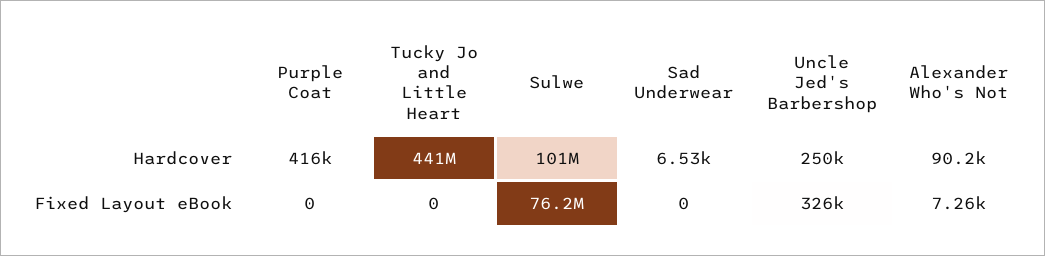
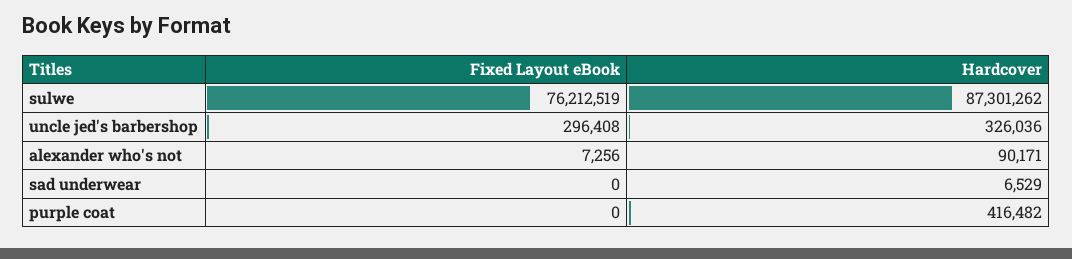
Tucky Jo and Little Heart, Hardcover: 441000000 -> none
Sulwe, Hardcover: 101000000 -> 87301262
Uncle Jed's Barbershop, Hardcover: 250000 -> 326036
Tucky Jo and Little Heart, Fixed Layout eBook: 0 -> none
Uncle Jed's Barbershop, Fixed Layout eBook: 326000 -> 296408

